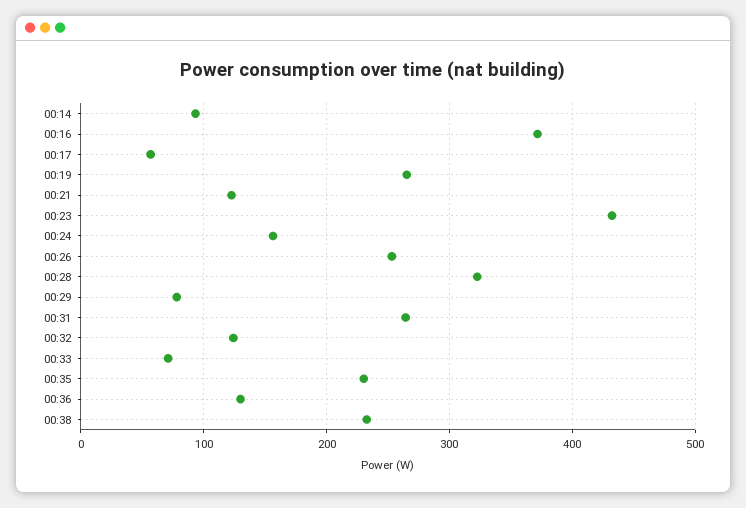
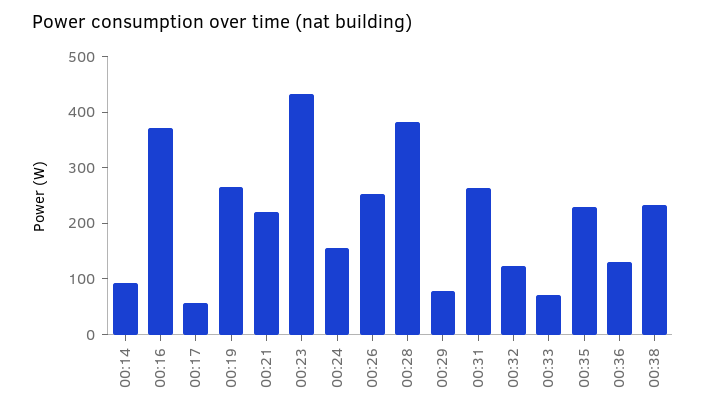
00:21: 120 -> 220
00:28: 320 -> 380

